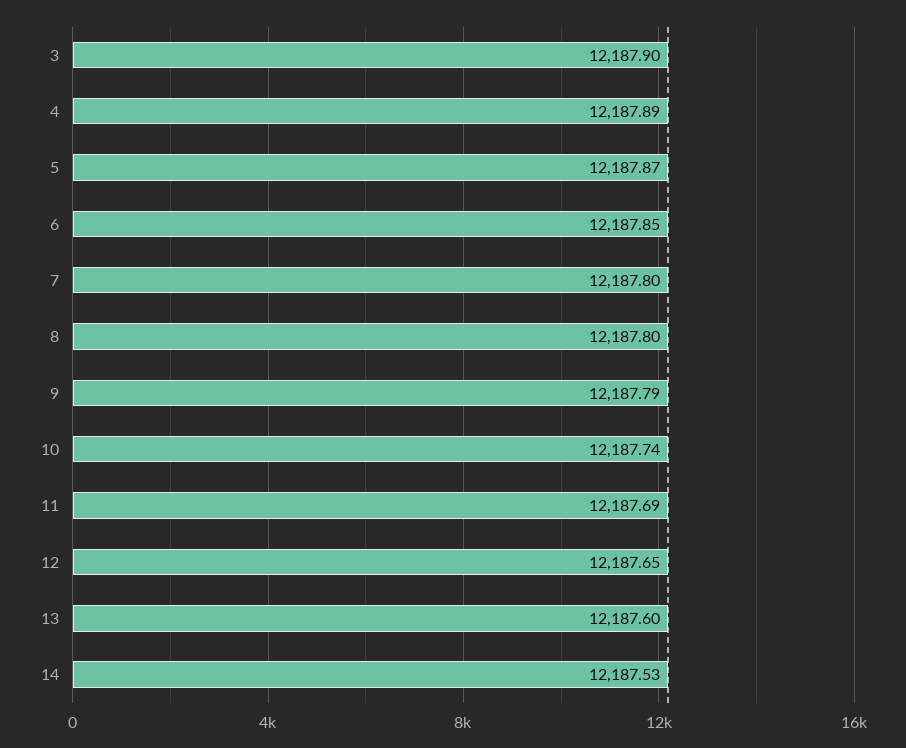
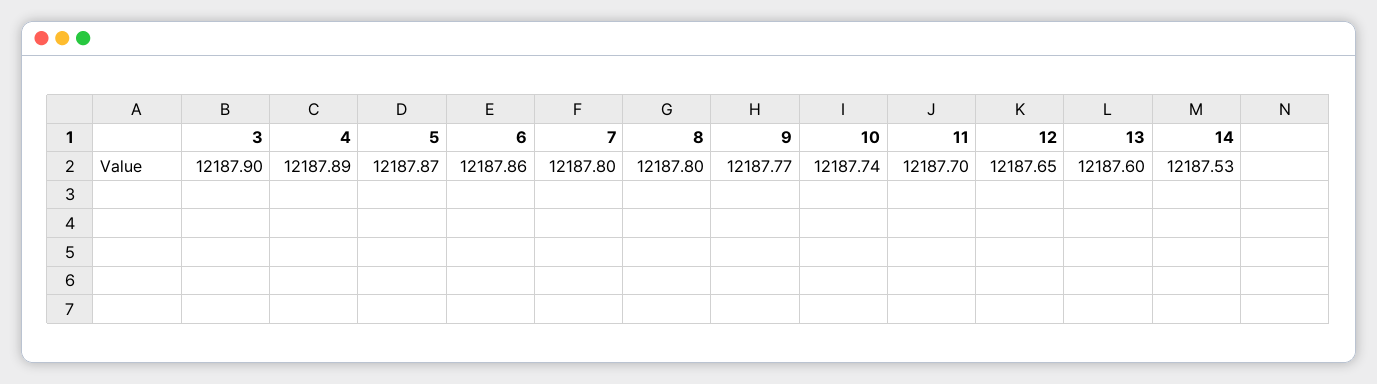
6: 12187.85 -> 12187.86
9: 12187.79 -> 12187.77
11: 12187.69 -> 12187.7

